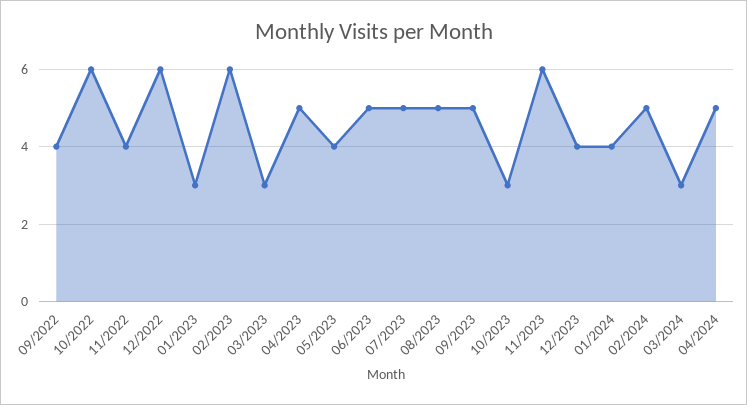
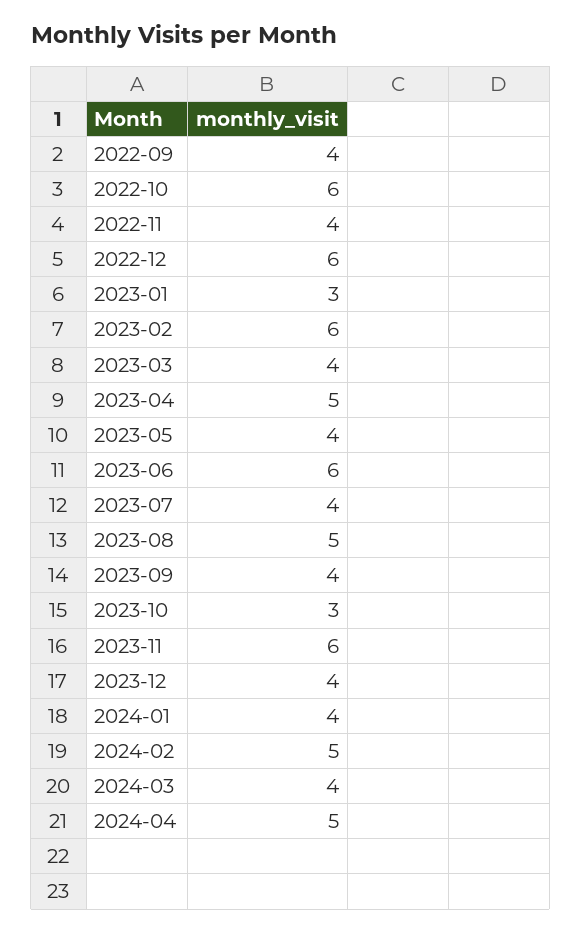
03/2023: 3 -> 4
06/2023: 5 -> 6
07/2023: 5 -> 4
09/2023: 5 -> 4
03/2024: 3 -> 4

